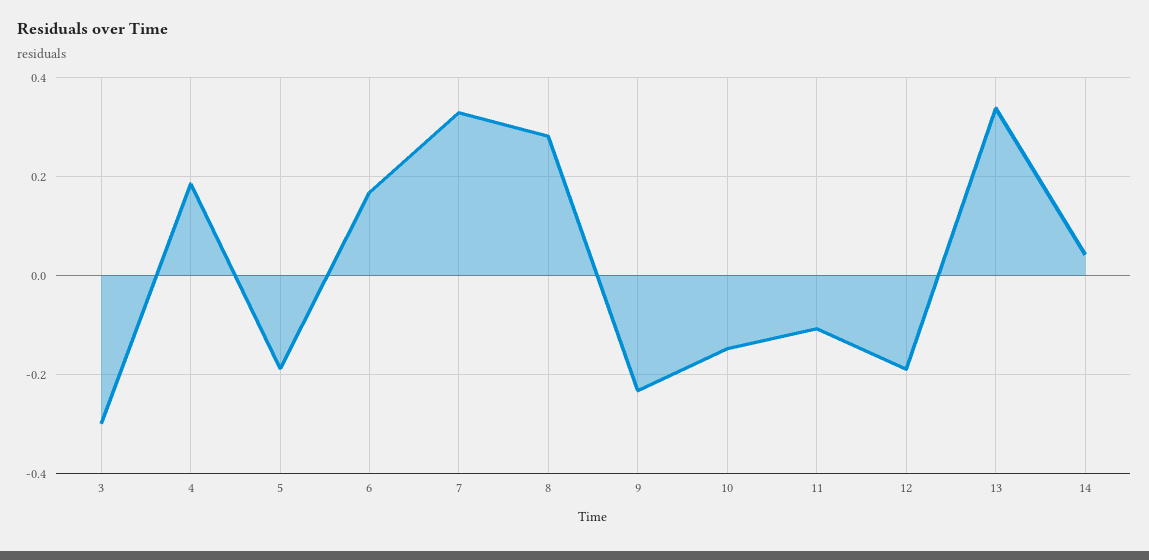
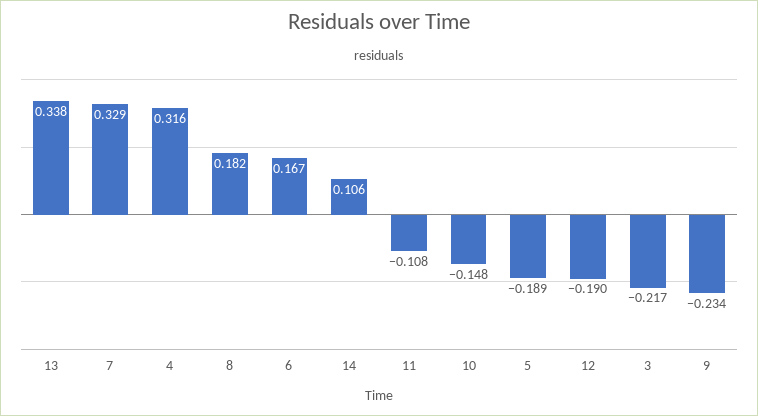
3: -0.3 -> -0.217
4: 0.18 -> 0.316
8: 0.28 -> 0.182
14: 0.04 -> 0.106

